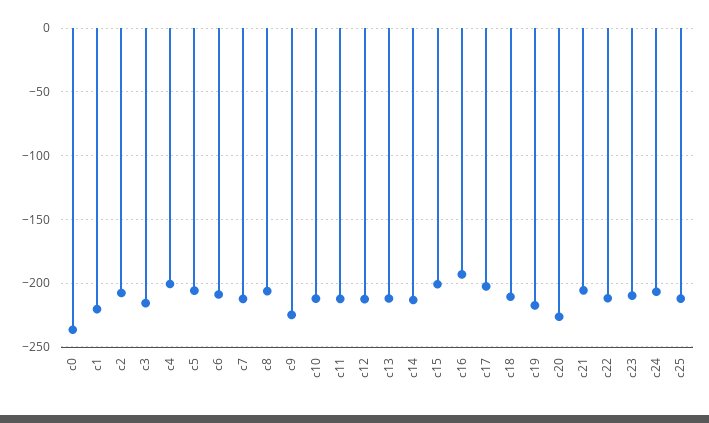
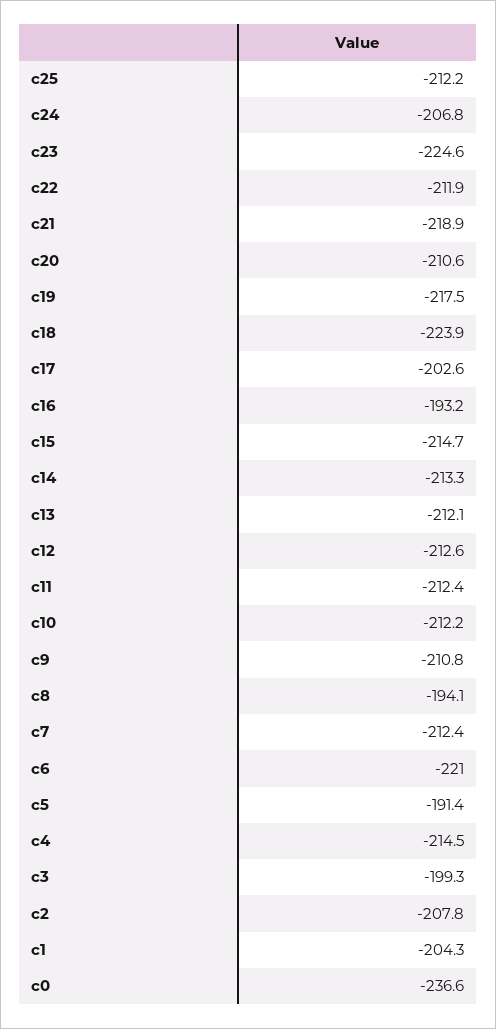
c1: -220 -> -204.3
c3: -215 -> -199.3
c4: -200 -> -214.5
c5: -205 -> -191.4
c6: -210 -> -221
c8: -205 -> -194.1
c9: -225 -> -210.8
c15: -200 -> -214.7
c18: -210 -> -223.9
c20: -225 -> -210.6
c21: -205 -> -218.9
c23: -210 -> -224.6

